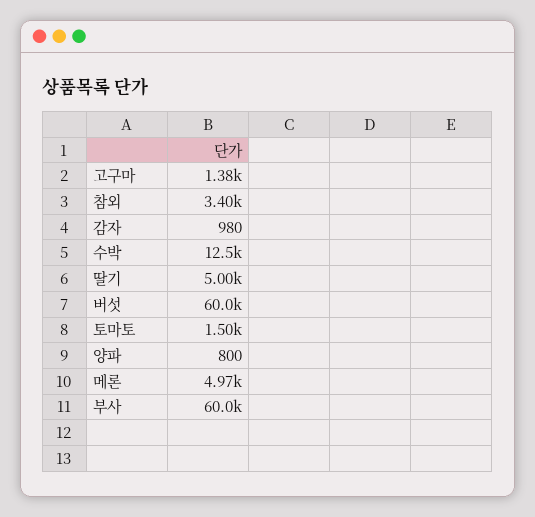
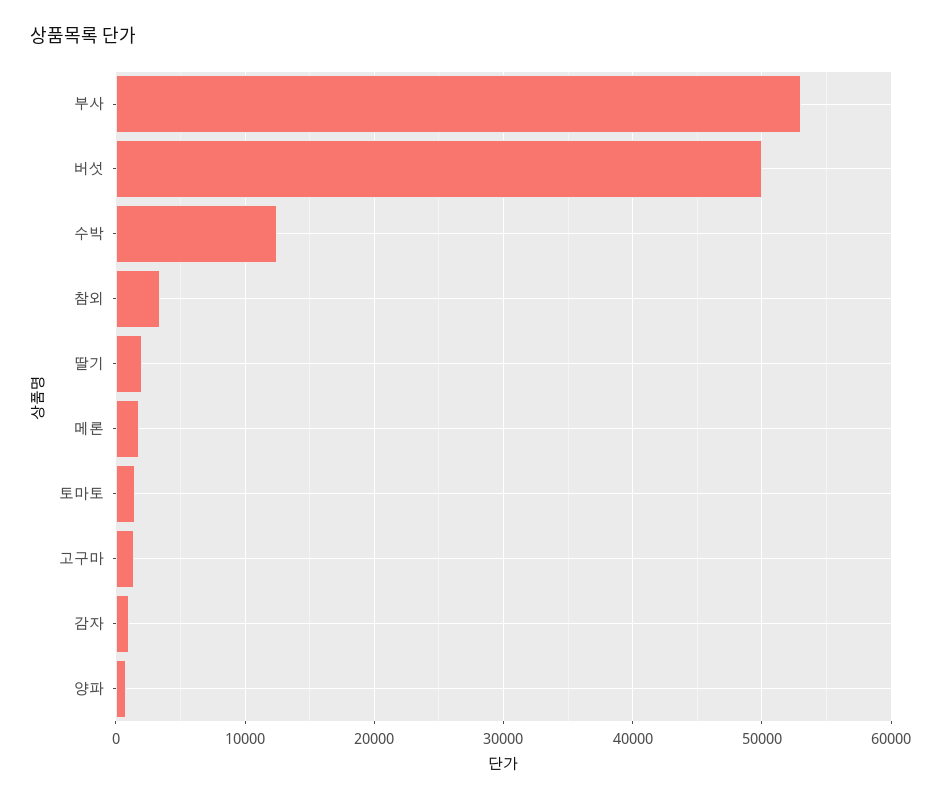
딸기: 5000 -> 2000
버섯: 60000 -> 50000
메론: 4970 -> 2000
부사: 60000 -> 53000

